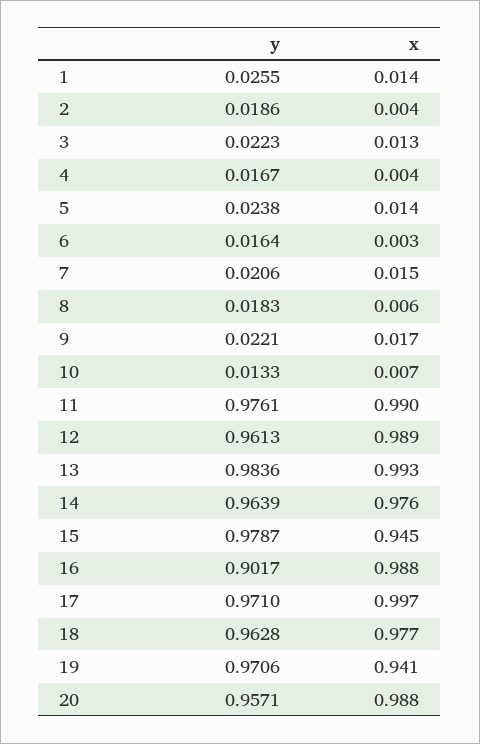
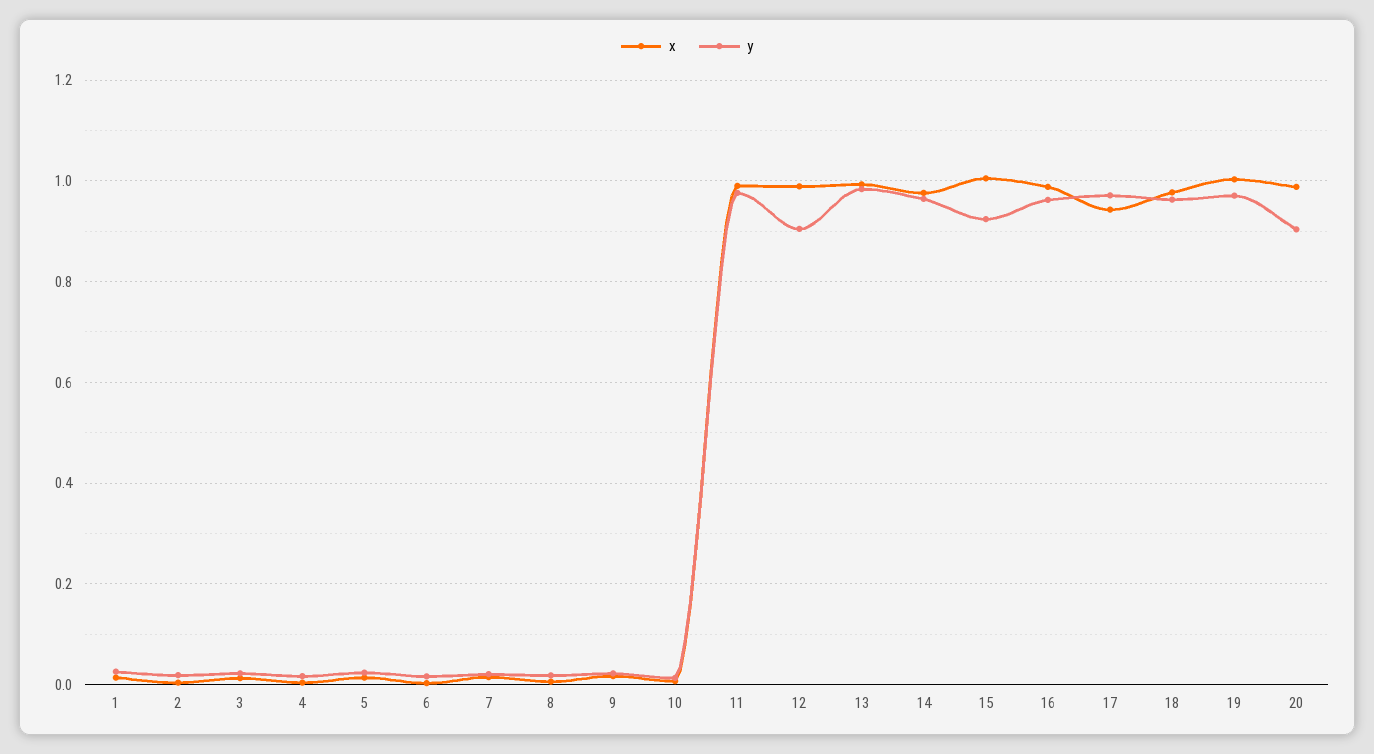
y, 12: 0.9613 -> 0.9
y, 15: 0.9787 -> 0.92
x, 15: 0.945 -> 1
y, 16: 0.9017 -> 0.96
x, 17: 0.997 -> 0.94
x, 19: 0.941 -> 1
y, 20: 0.9571 -> 0.9

